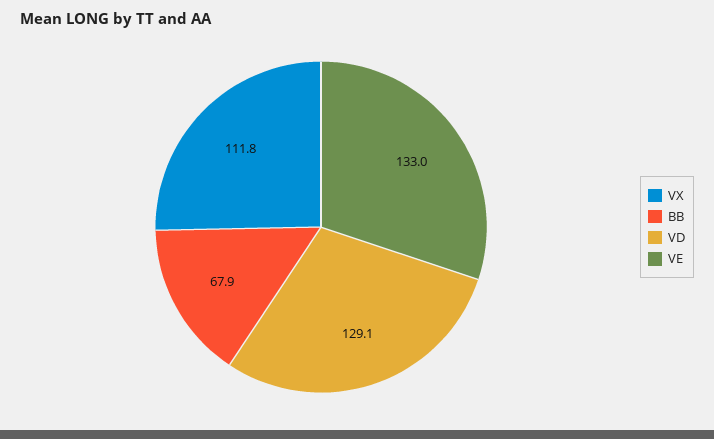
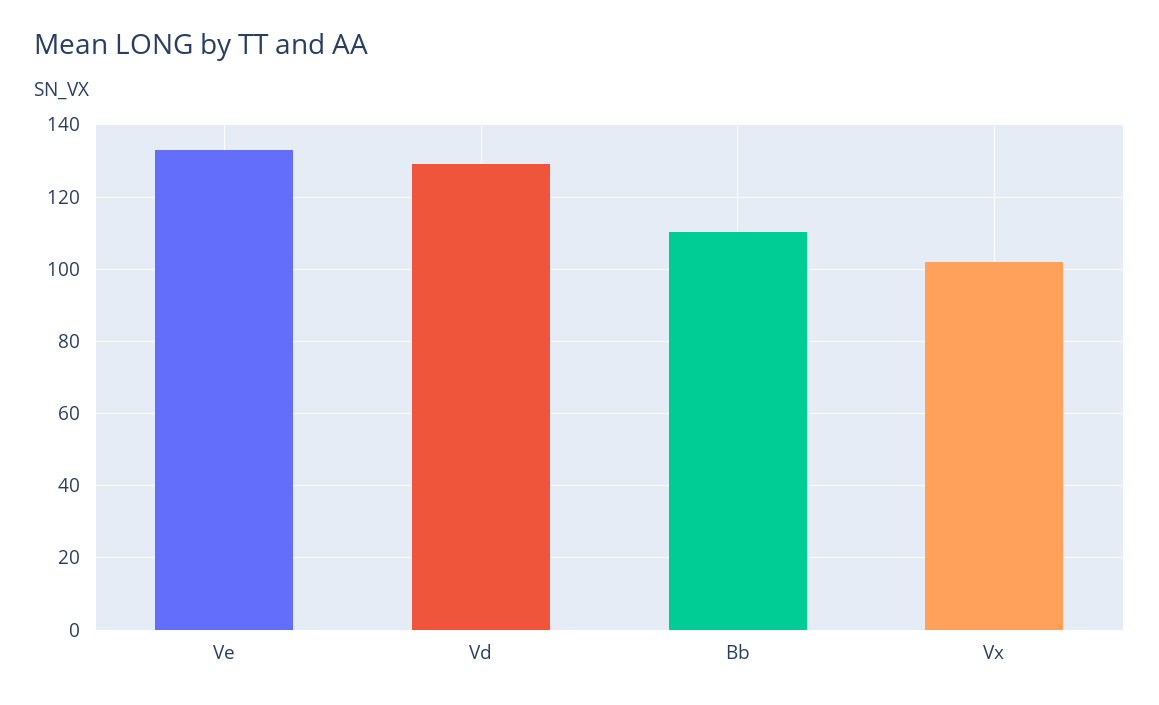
VX: 111.8 -> 102
BB: 67.9 -> 110

